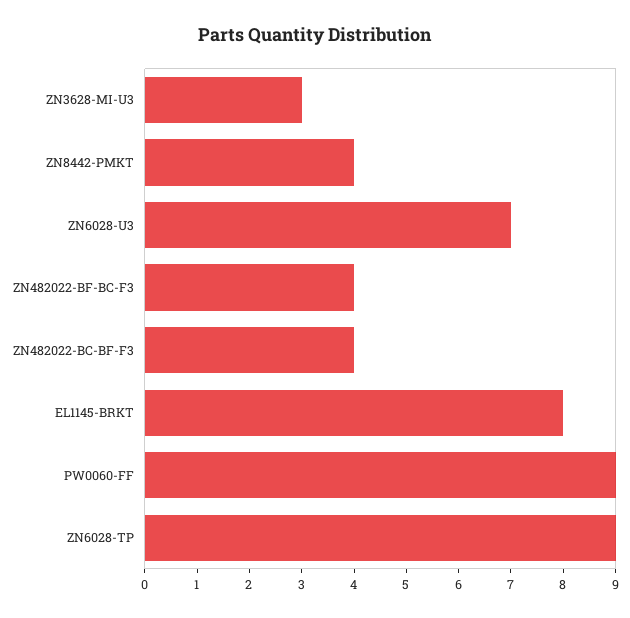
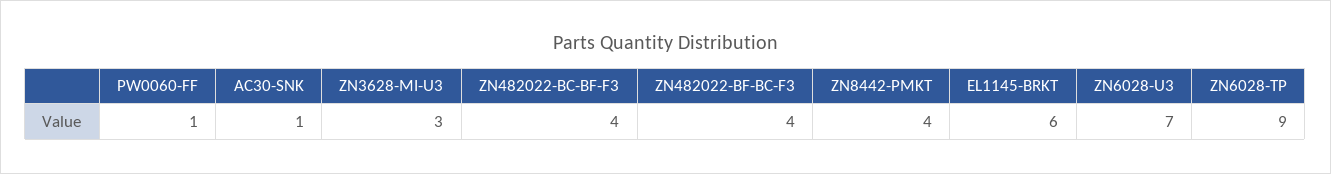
EL1145-BRKT: 8 -> 6
PW0060-FF: 9 -> 1
AC30-SNK: none -> 1

